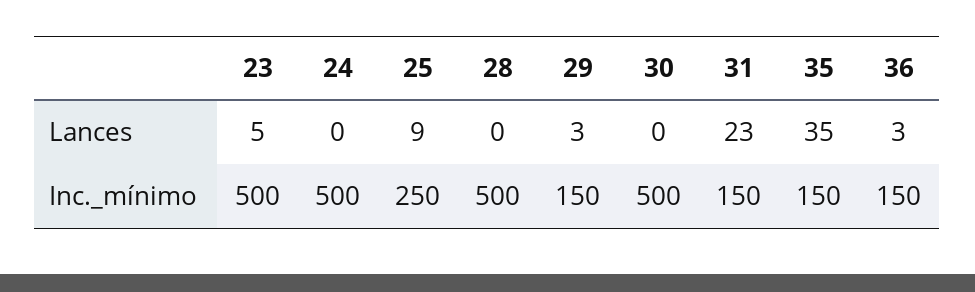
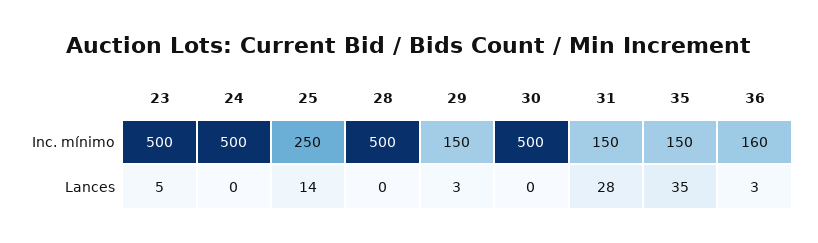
25, Lances: 9 -> 14
31, Lances: 23 -> 28
36, Inc._mínimo: 150 -> 160

